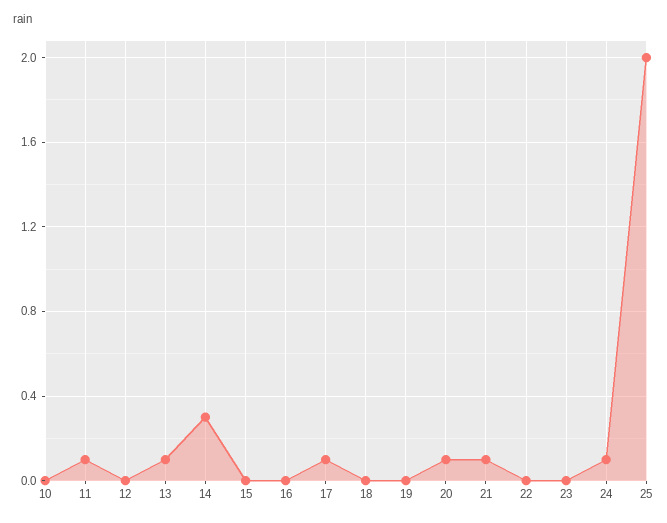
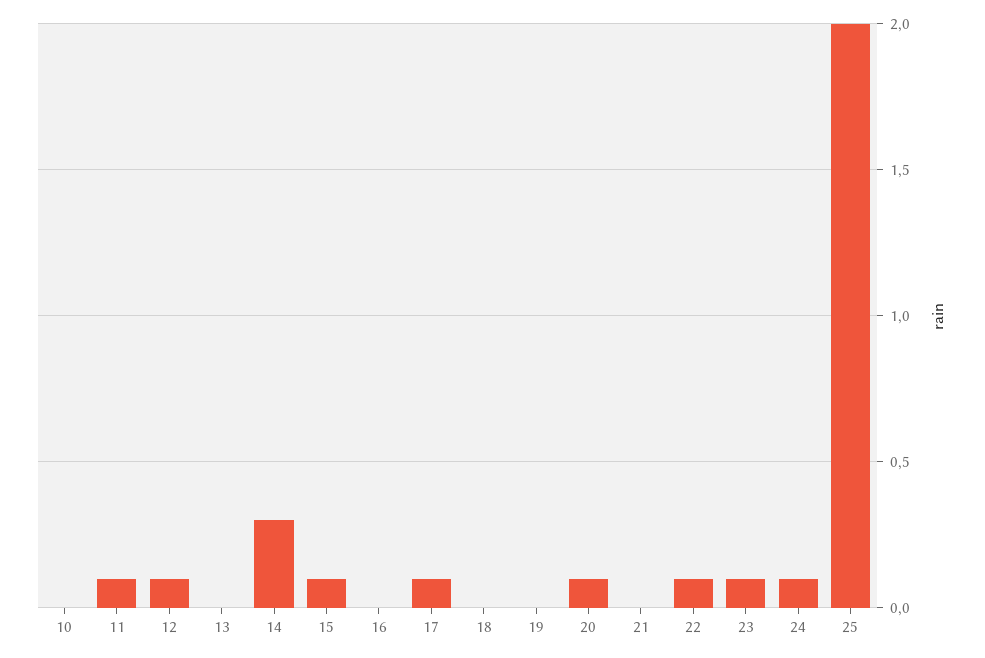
12: 0 -> 0.1
13: 0.1 -> 0
15: 0 -> 0.1
21: 0.1 -> 0
22: 0 -> 0.1
23: 0 -> 0.1

